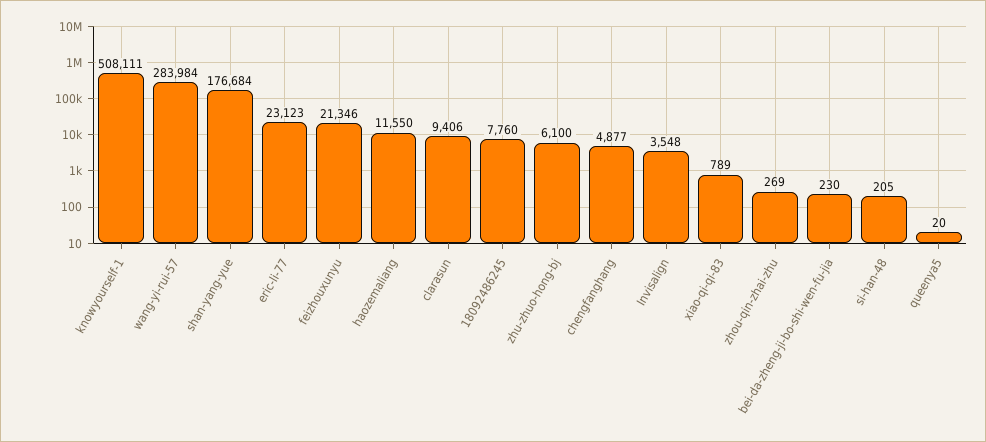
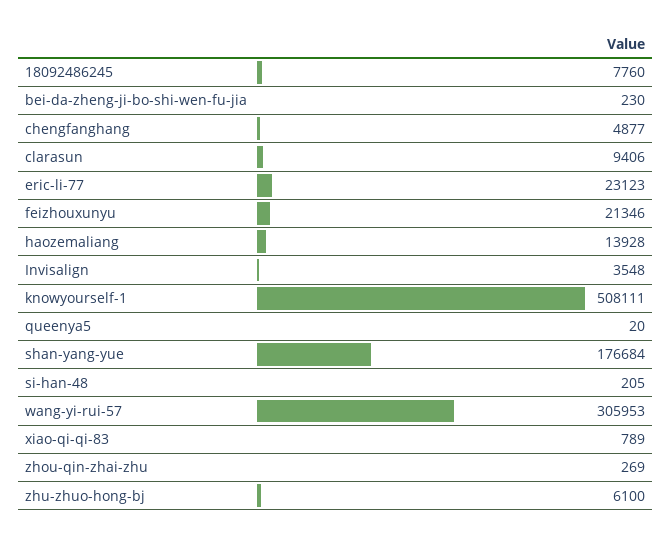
wang-yi-rui-57: 283984 -> 305953
haozemaliang: 11550 -> 13928

